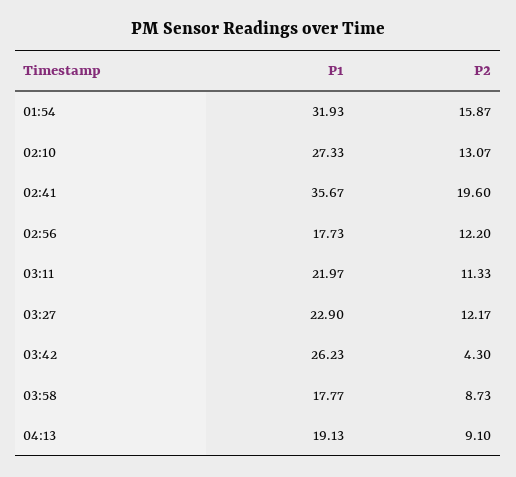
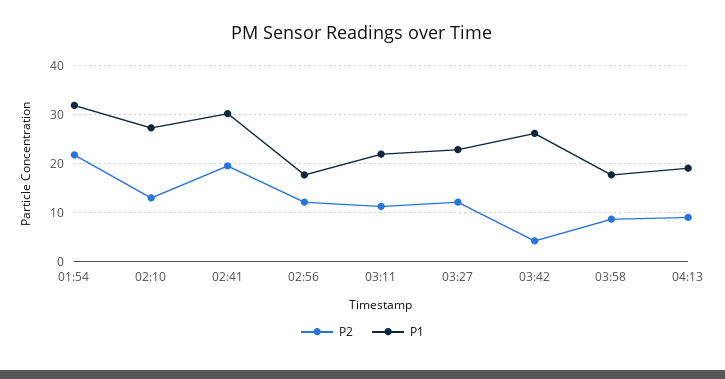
P2, 01:54: 15.87 -> 22
P1, 02:41: 35.67 -> 30

